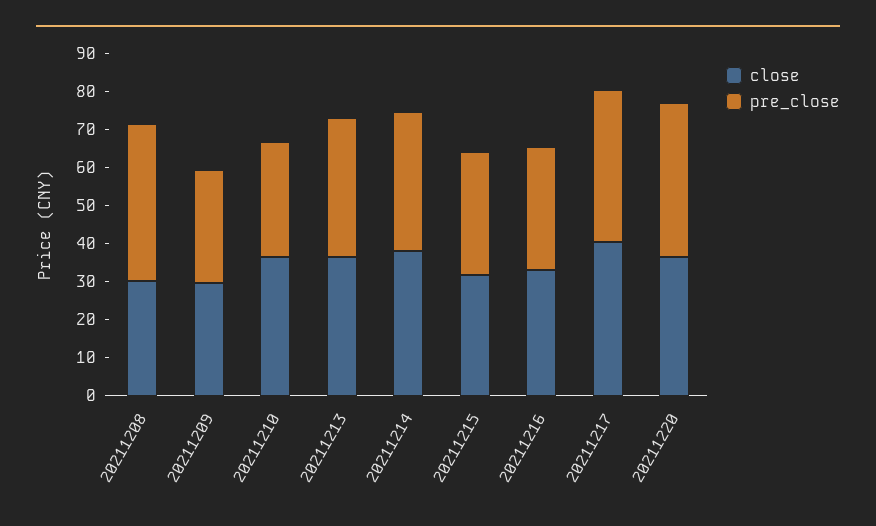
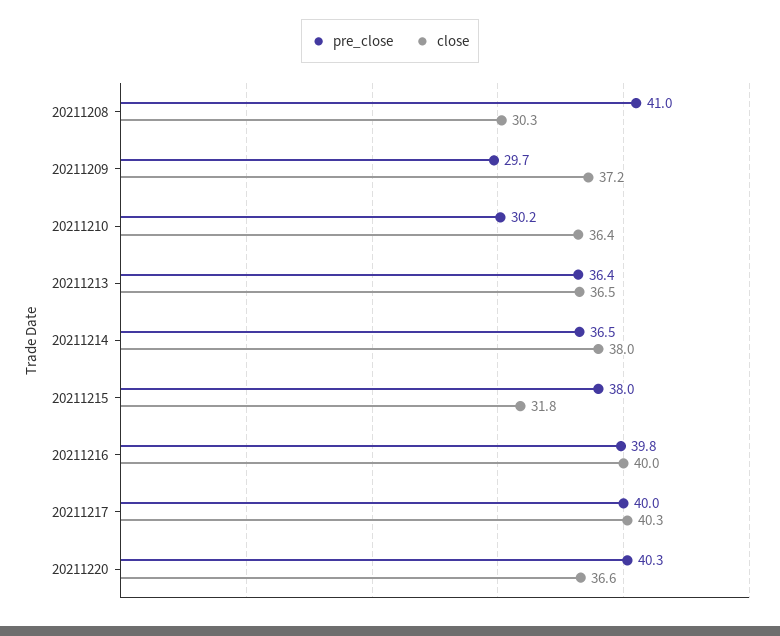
close, 20211209: 30 -> 37.2
pre_close, 20211215: 32.5 -> 38
close, 20211216: 32.5 -> 40
pre_close, 20211216: 32.5 -> 39.8

